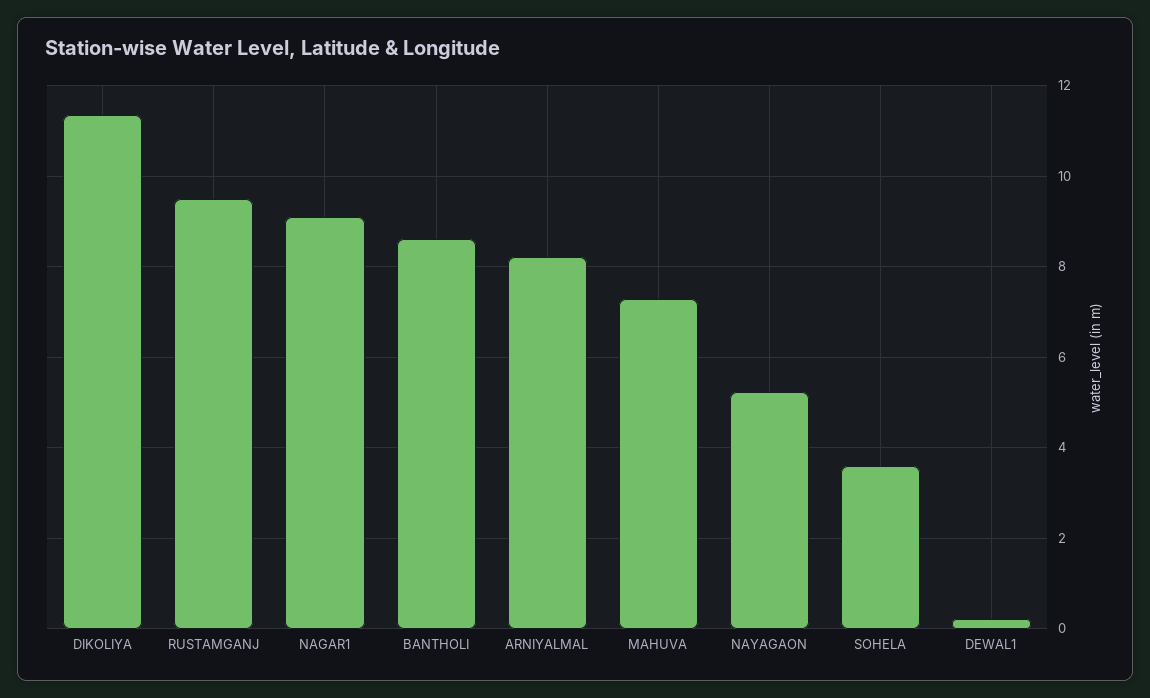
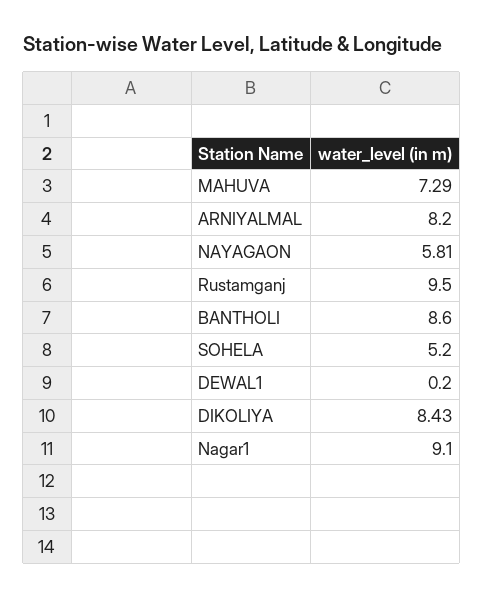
DIKOLIYA: 11.4 -> 8.43
NAYAGAON: 5.2 -> 5.81
SOHELA: 3.6 -> 5.2

